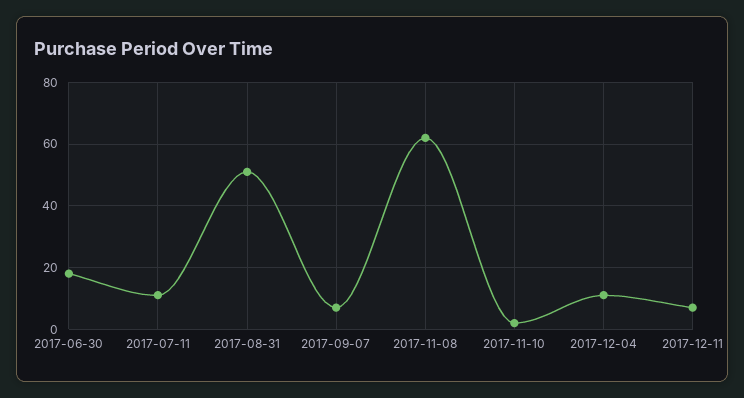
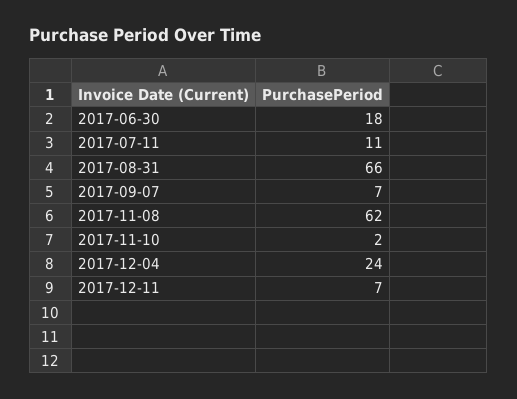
2017-08-31: 50 -> 66
2017-12-04: 10 -> 24

